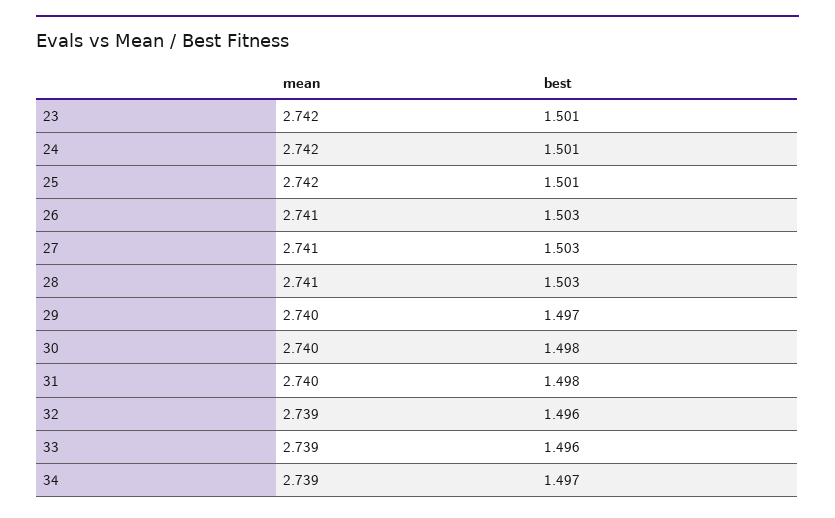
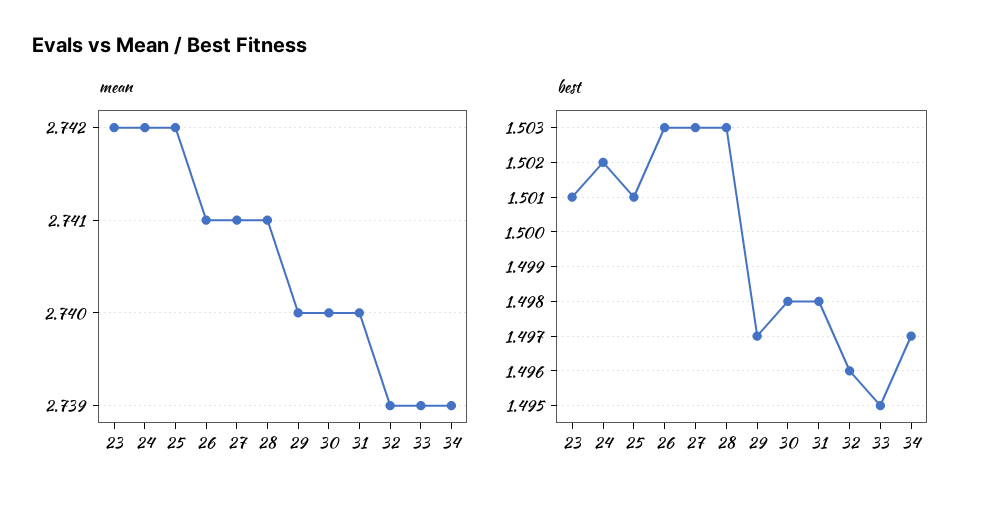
best, 24: 1.501 -> 1.502
best, 33: 1.496 -> 1.495

